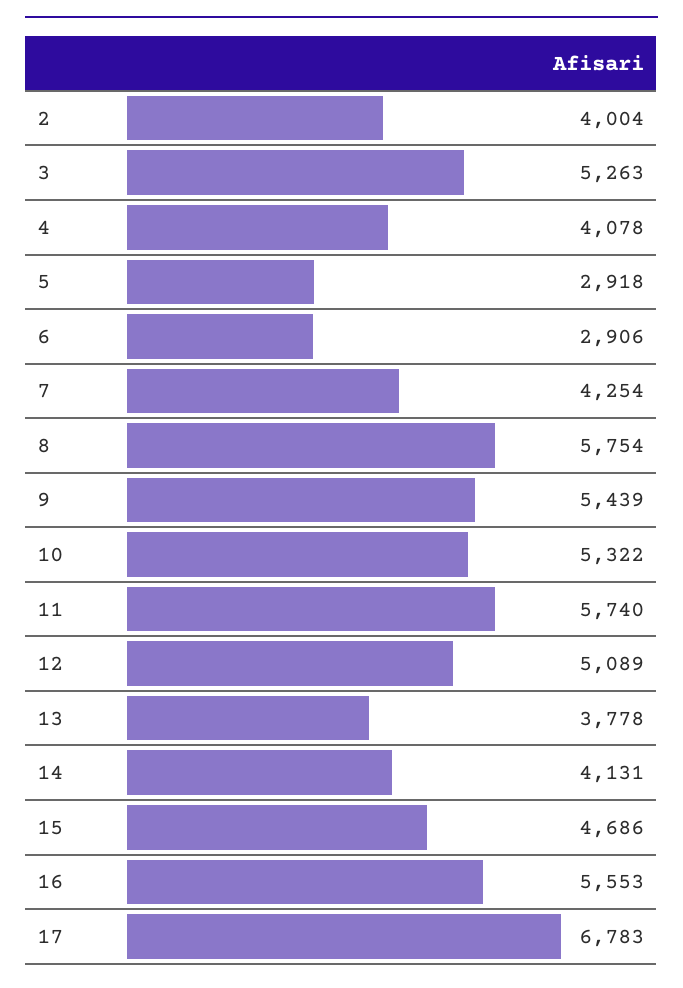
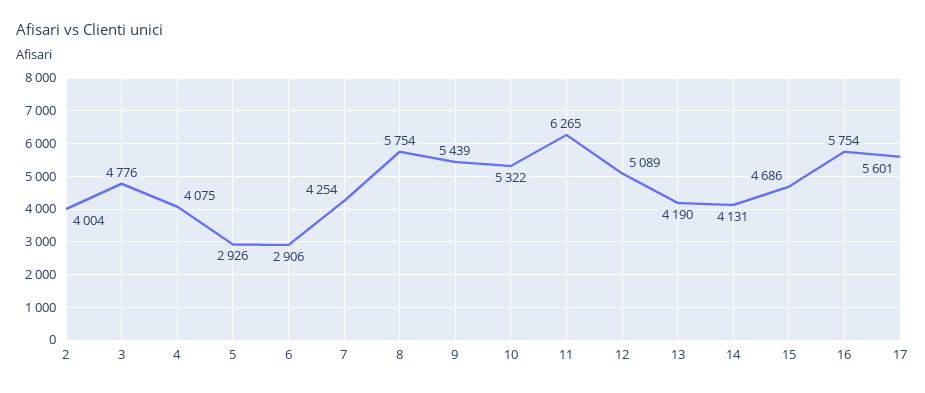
3: 5263 -> 4776
4: 4078 -> 4075
5: 2918 -> 2926
11: 5740 -> 6265
13: 3778 -> 4190
16: 5553 -> 5754
17: 6783 -> 5601

